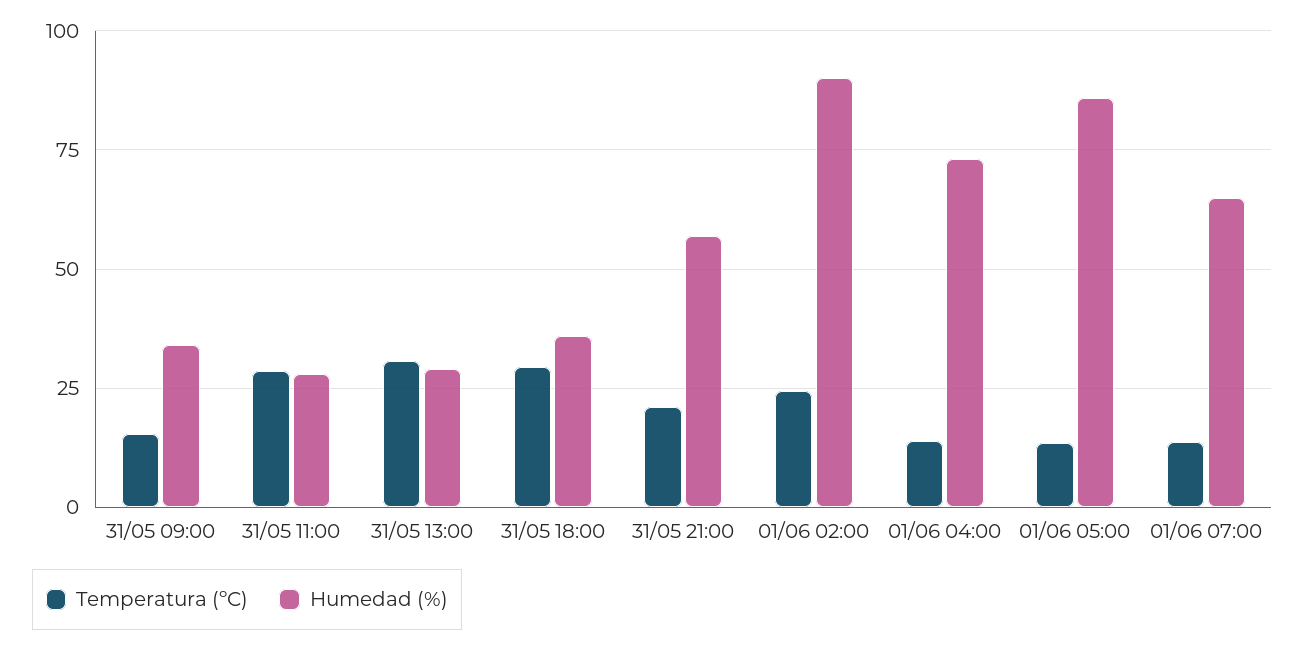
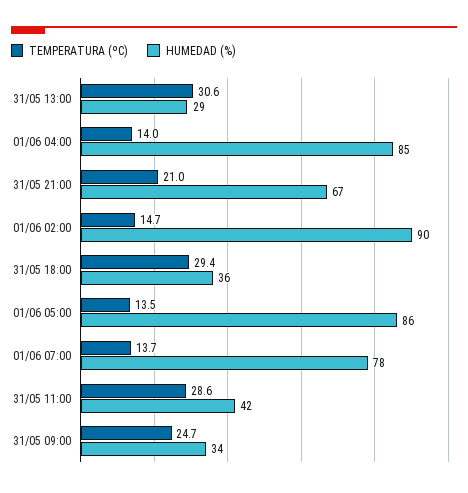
Temperatura (ºC), 31/05 09:00: 15 -> 24.7
Humedad (%), 31/05 11:00: 27.5 -> 42
Humedad (%), 31/05 21:00: 57.5 -> 67
Temperatura (ºC), 01/06 02:00: 25 -> 14.7
Humedad (%), 01/06 04:00: 72.5 -> 85
Humedad (%), 01/06 07:00: 65 -> 78

